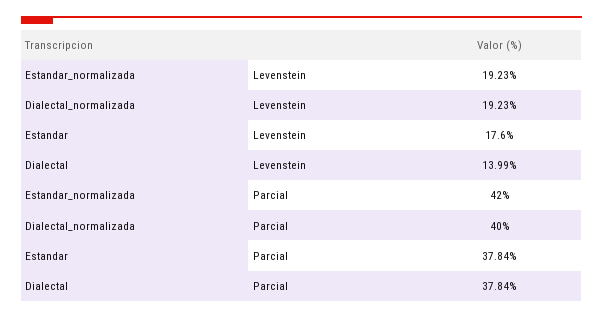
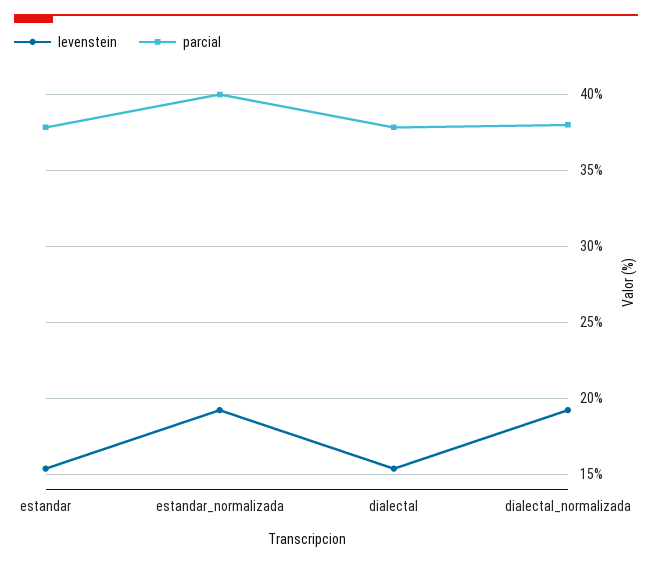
Levenstein, Estandar: 17.6 -> 15.5
Levenstein, Dialectal: 13.99 -> 15.5
Parcial, Estandar_normalizada: 42 -> 40
Parcial, Dialectal_normalizada: 40 -> 38

